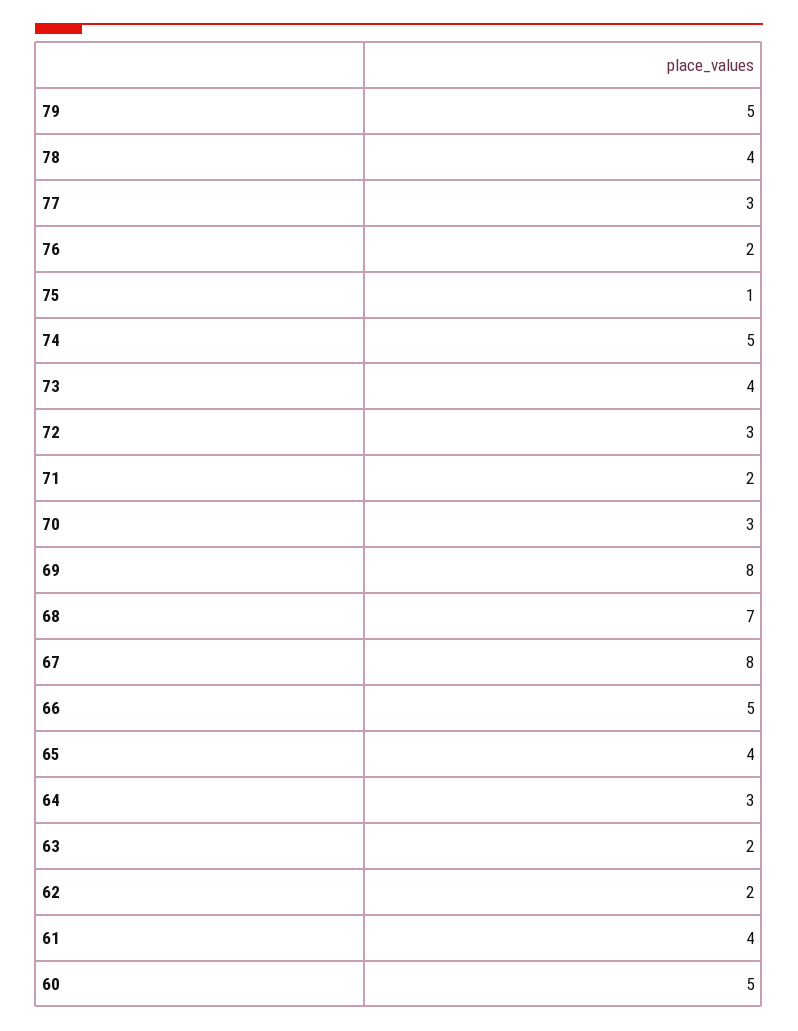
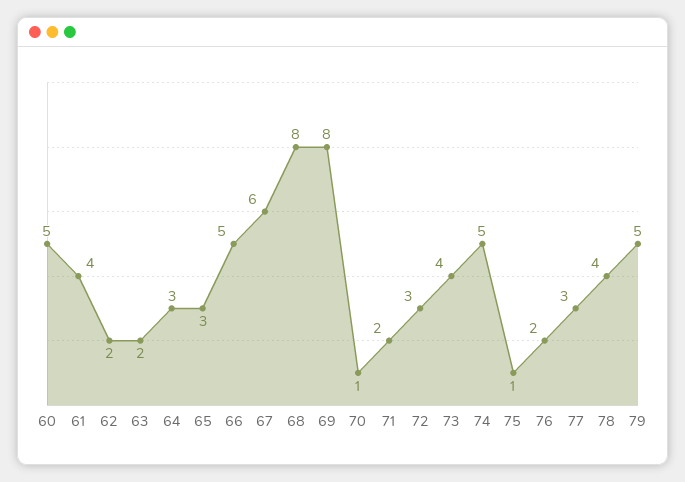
70: 3 -> 1
68: 7 -> 8
67: 8 -> 6
65: 4 -> 3

